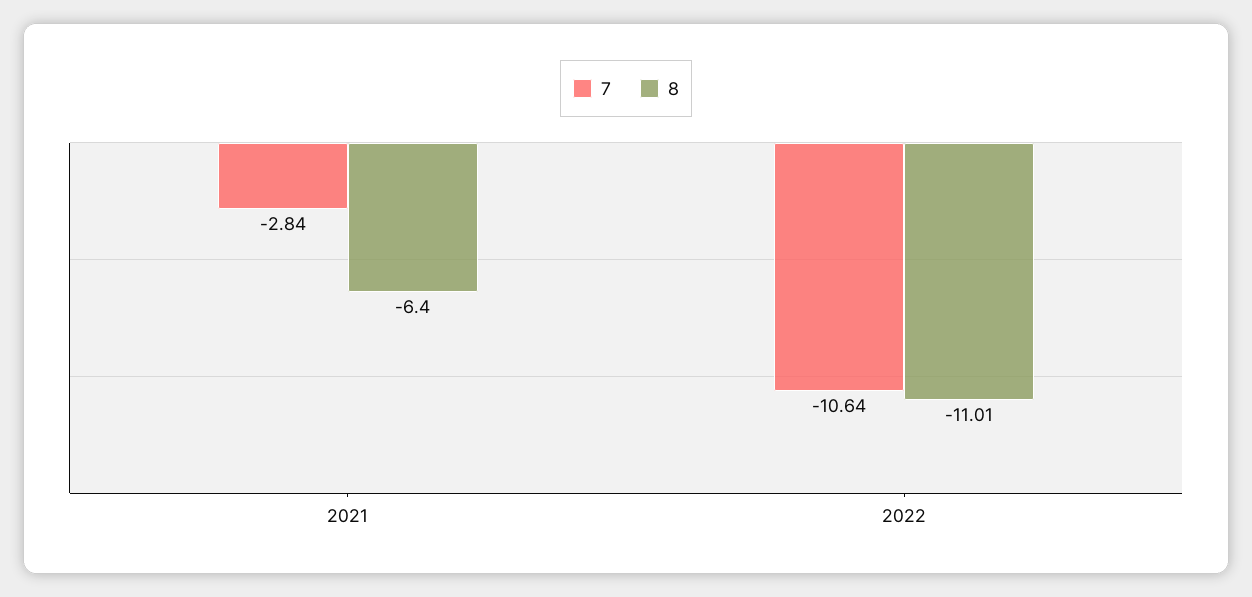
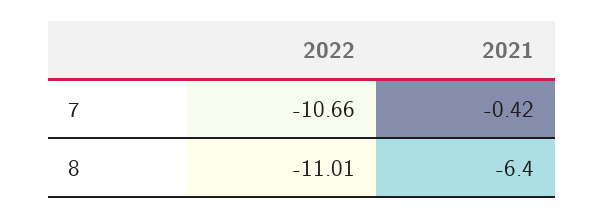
7, 2021: -2.84 -> -0.42
7, 2022: -10.64 -> -10.66

